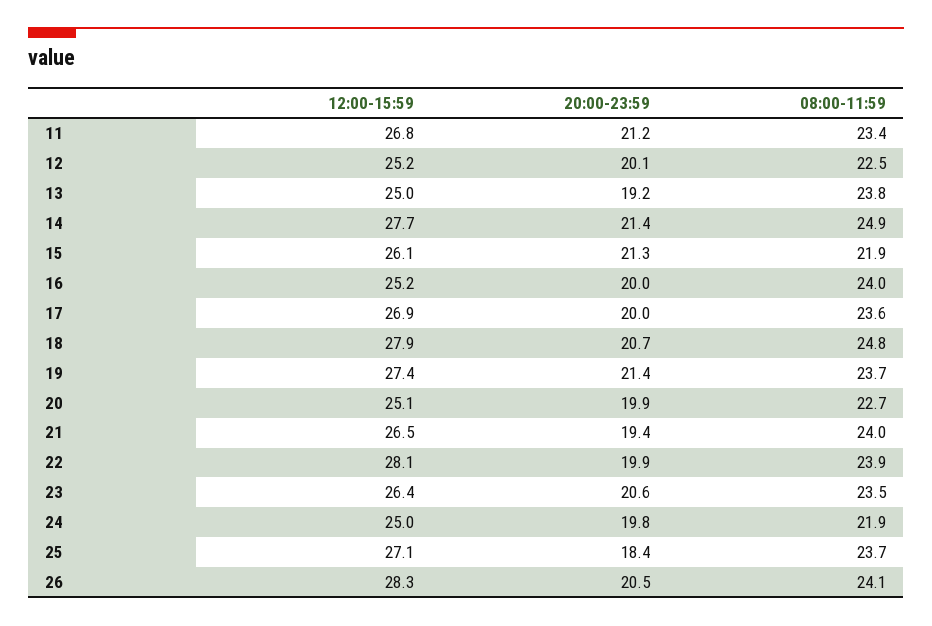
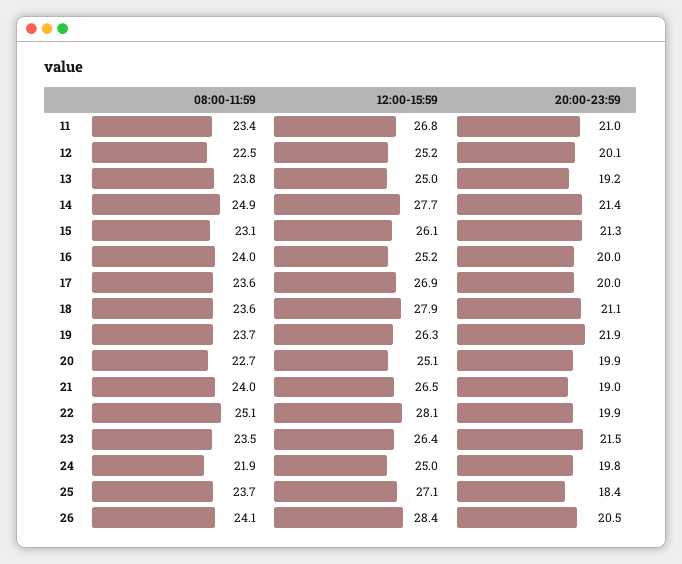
20:00-23:59, 11: 21.2 -> 21
08:00-11:59, 15: 21.9 -> 23.1
20:00-23:59, 18: 20.7 -> 21.1
08:00-11:59, 18: 24.8 -> 23.6
12:00-15:59, 19: 27.4 -> 26.3
20:00-23:59, 19: 21.4 -> 21.9
20:00-23:59, 21: 19.4 -> 19
08:00-11:59, 22: 23.9 -> 25.1
20:00-23:59, 23: 20.6 -> 21.5
12:00-15:59, 26: 28.3 -> 28.4

